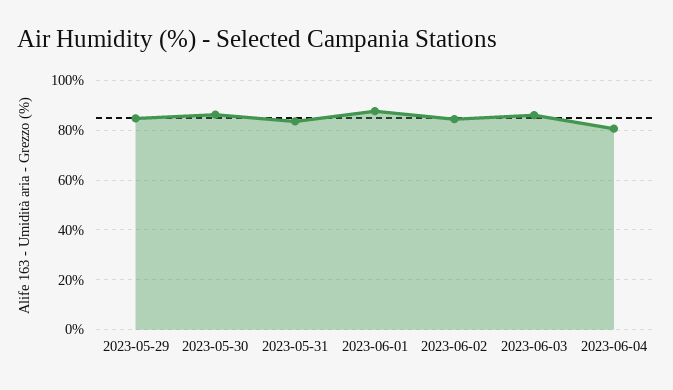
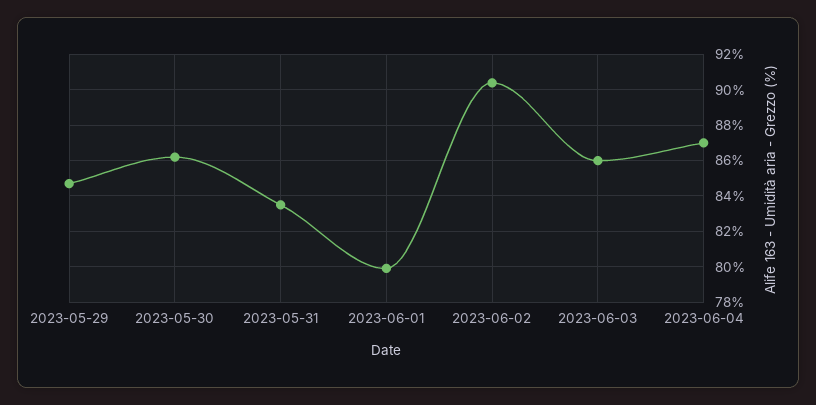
2023-06-01: 87.5 -> 80
2023-06-02: 85 -> 90.5
2023-06-04: 80 -> 87

